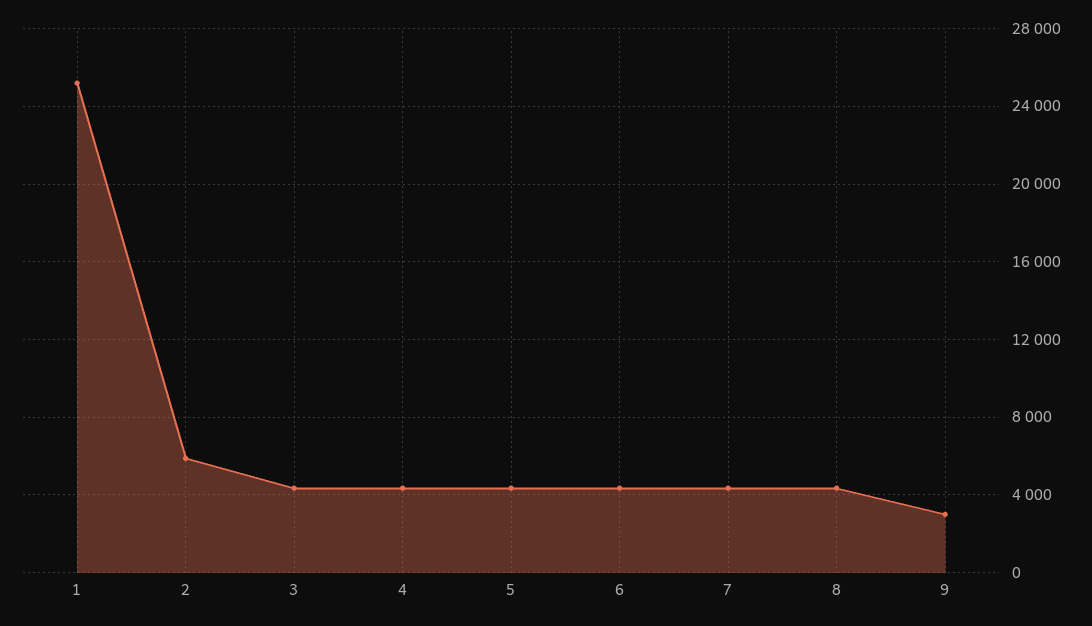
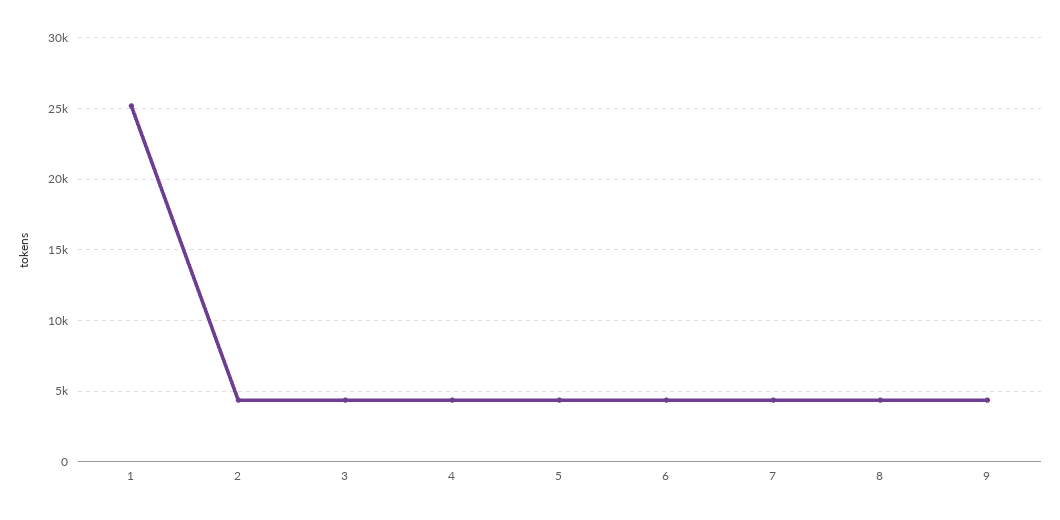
2: 6000 -> 4500
9: 3000 -> 4500

